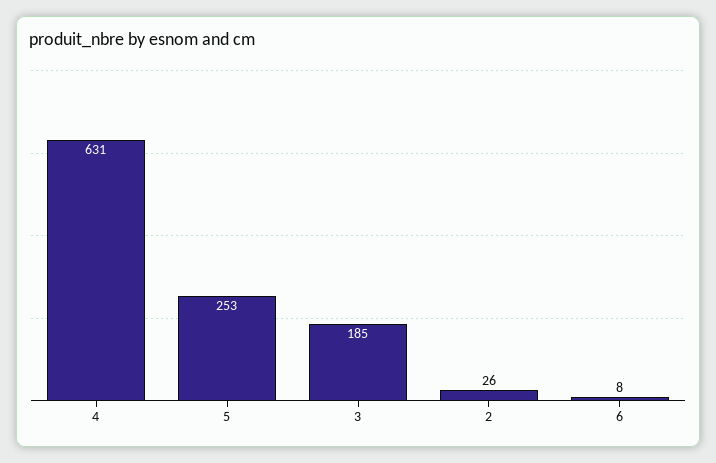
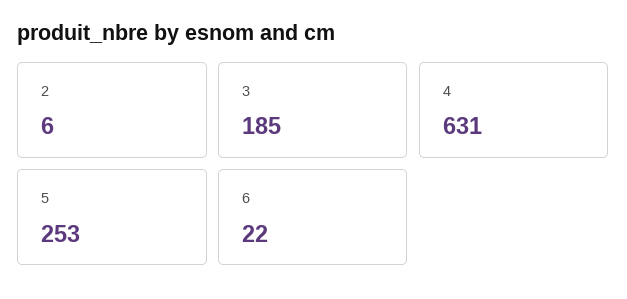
2: 26 -> 6
6: 8 -> 22

